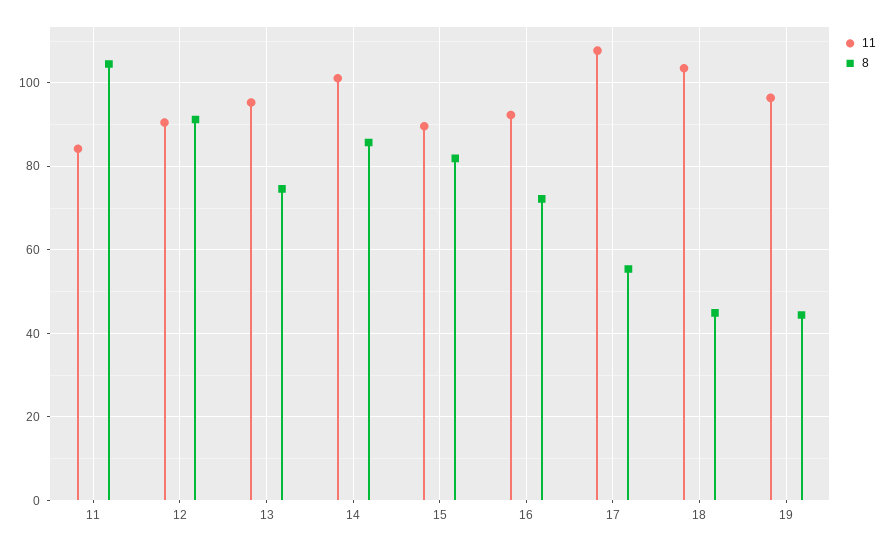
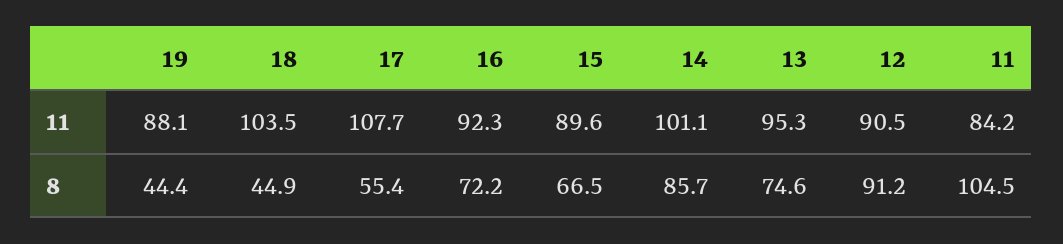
8, 15: 82 -> 66.5
11, 19: 96 -> 88.1

